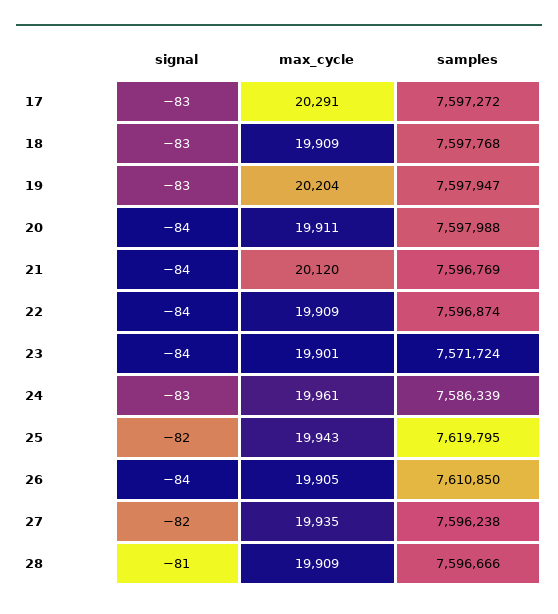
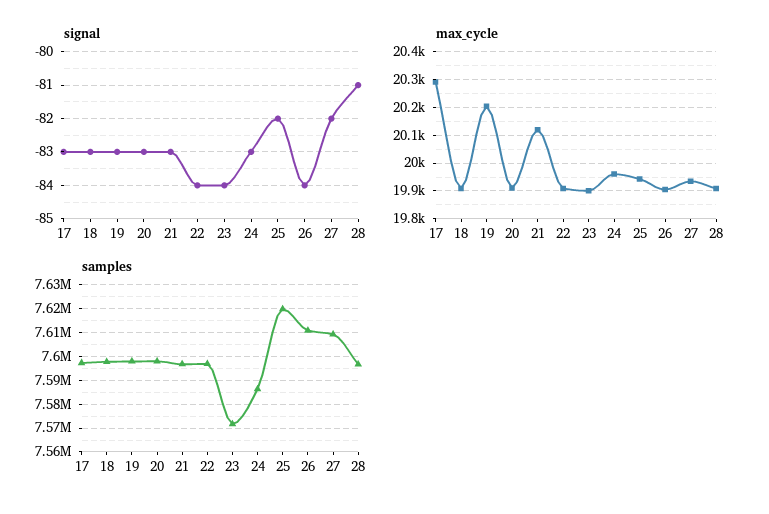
signal, 20: -84 -> -83
signal, 21: -84 -> -83
samples, 27: 7596238 -> 7610000

